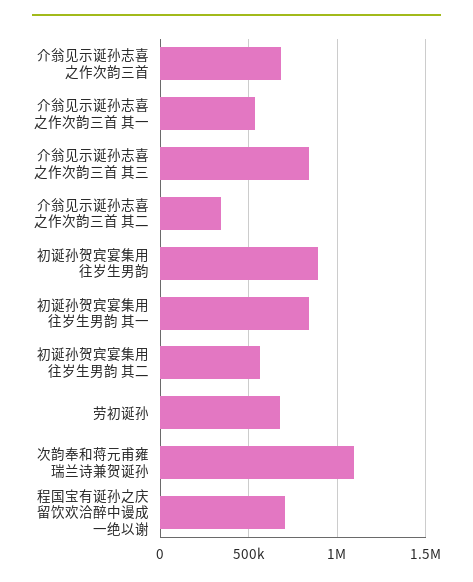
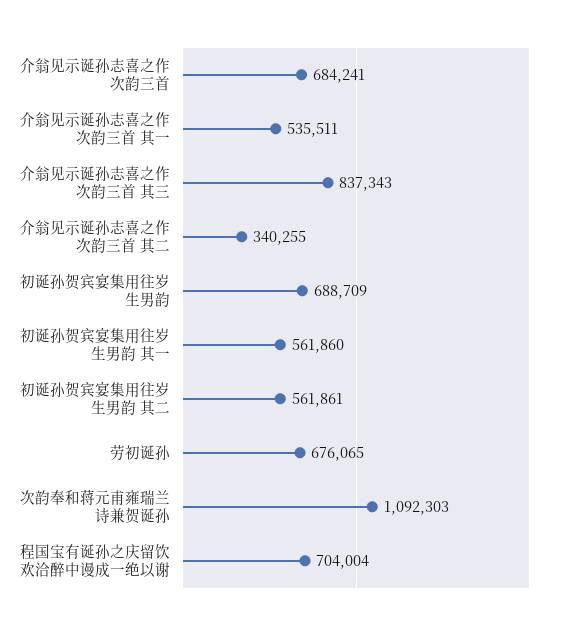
初诞孙贺宾宴集用往岁生男韵: 900000 -> 688709
初诞孙贺宾宴集用往岁生男韵 其一: 850000 -> 561860

